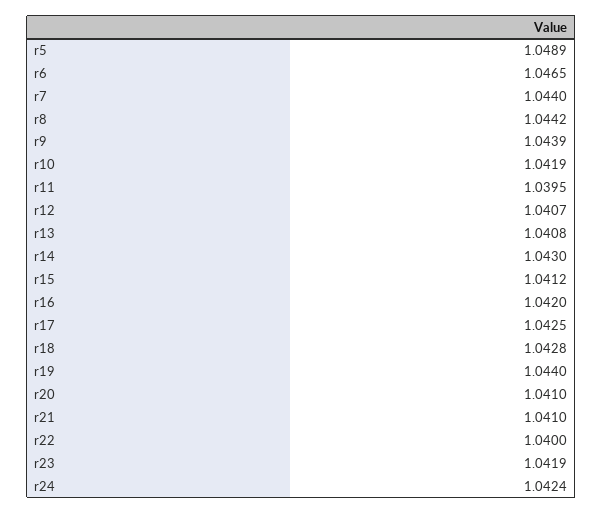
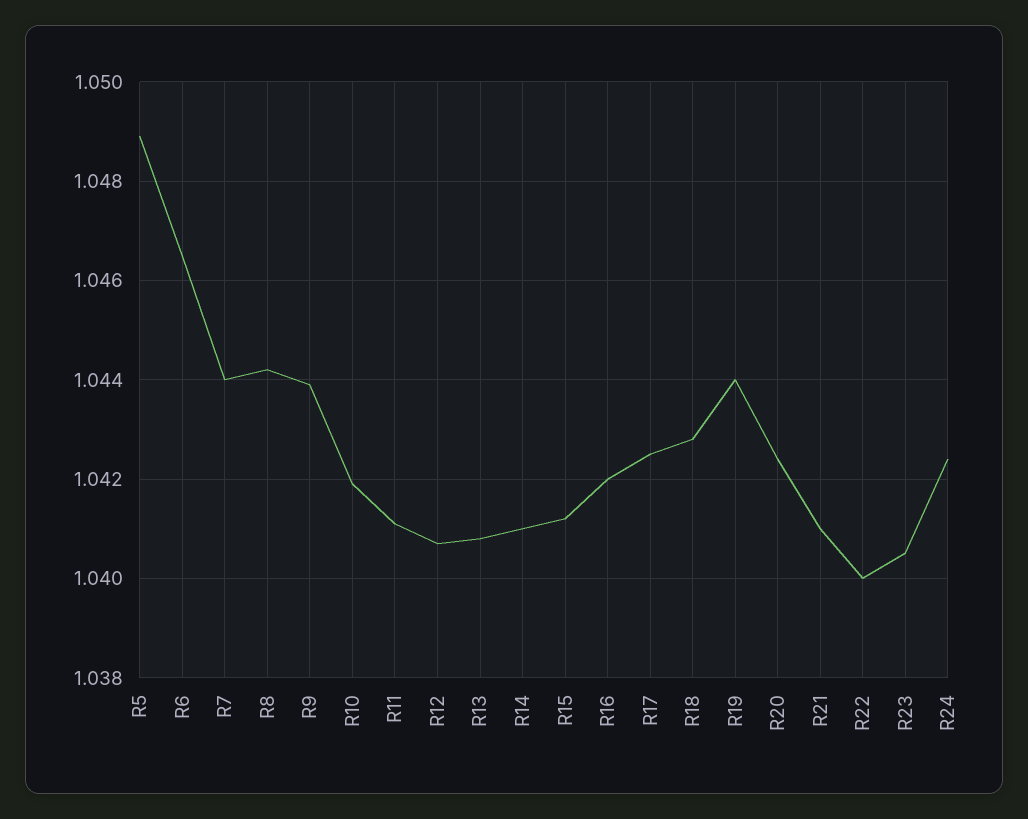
r11: 1.0395 -> 1.041
r14: 1.043 -> 1.041
r20: 1.041 -> 1.0425
r23: 1.0419 -> 1.0405

